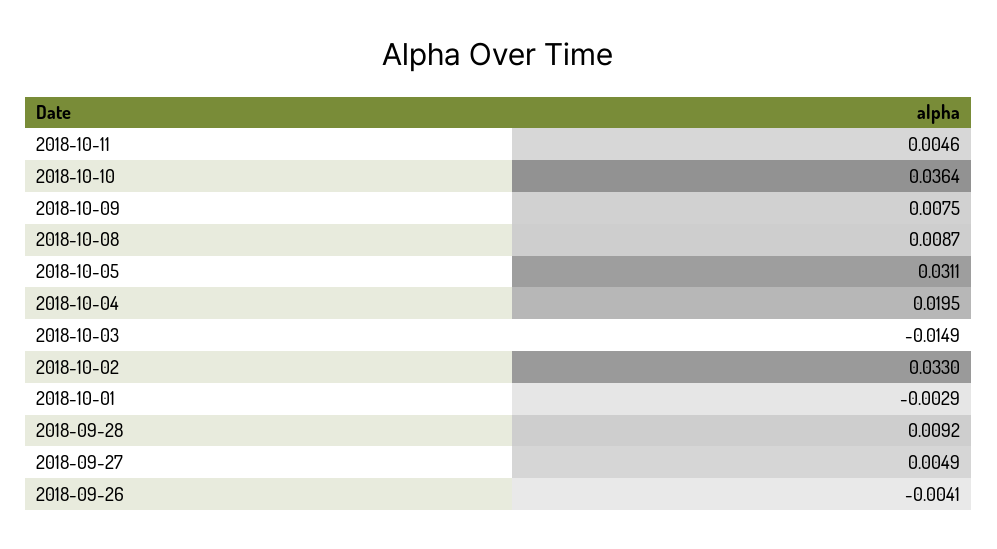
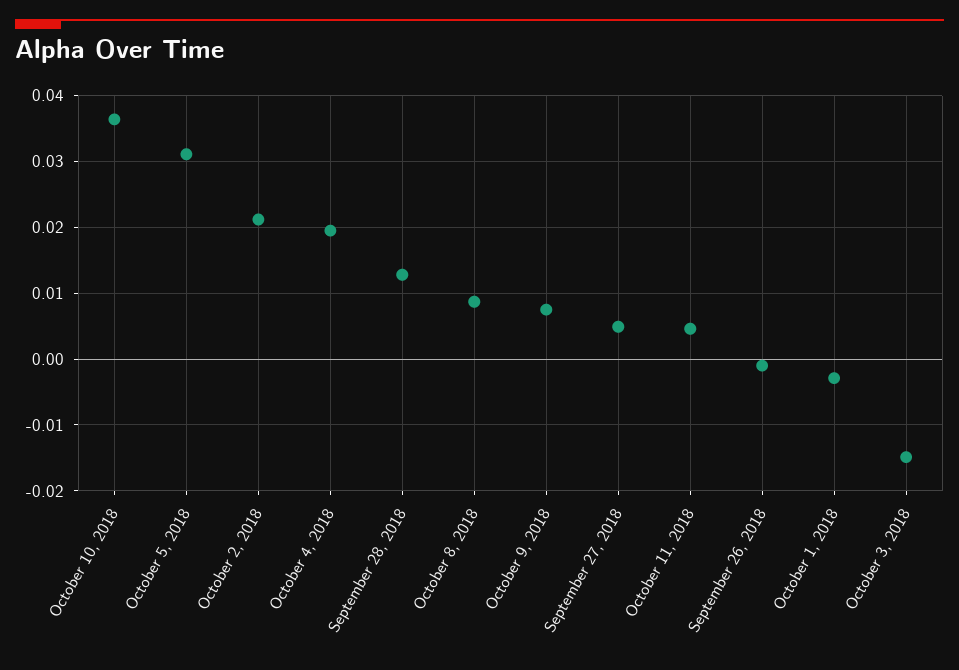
2018-10-02: 0.033 -> 0.021
2018-09-28: 0.0092 -> 0.013
2018-09-26: -0.0041 -> -0.001

